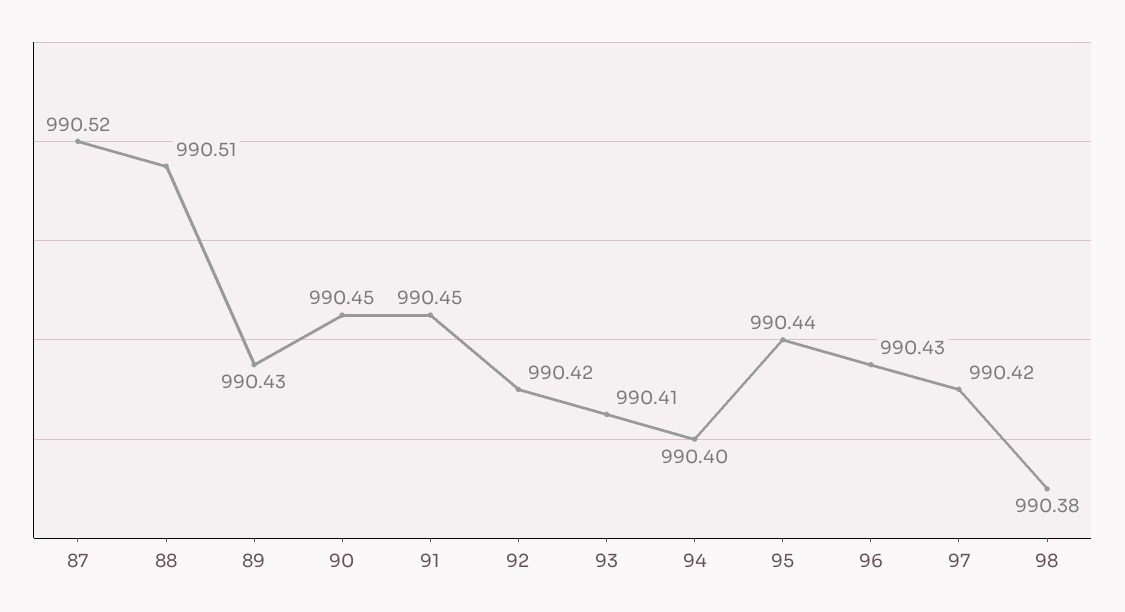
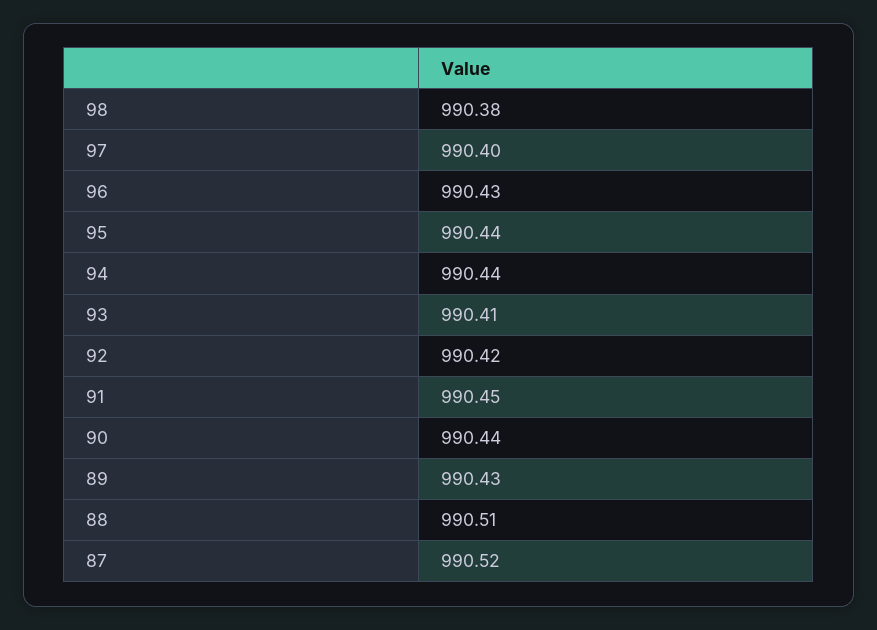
90: 990.45 -> 990.44
94: 990.4 -> 990.44
97: 990.42 -> 990.4

